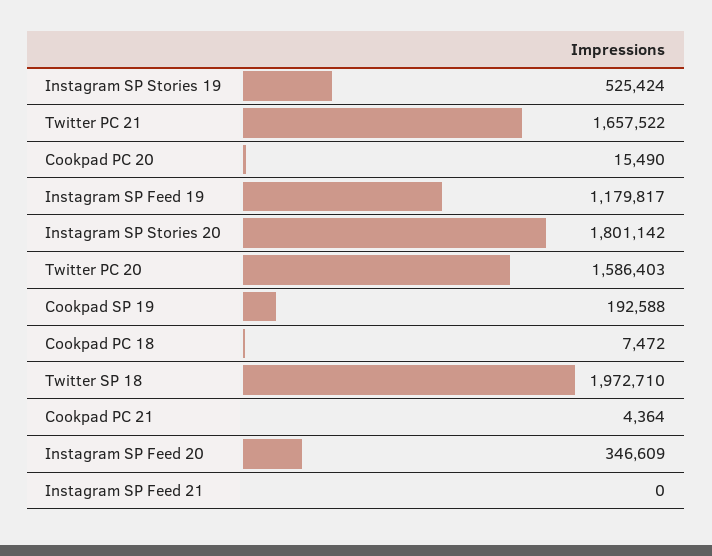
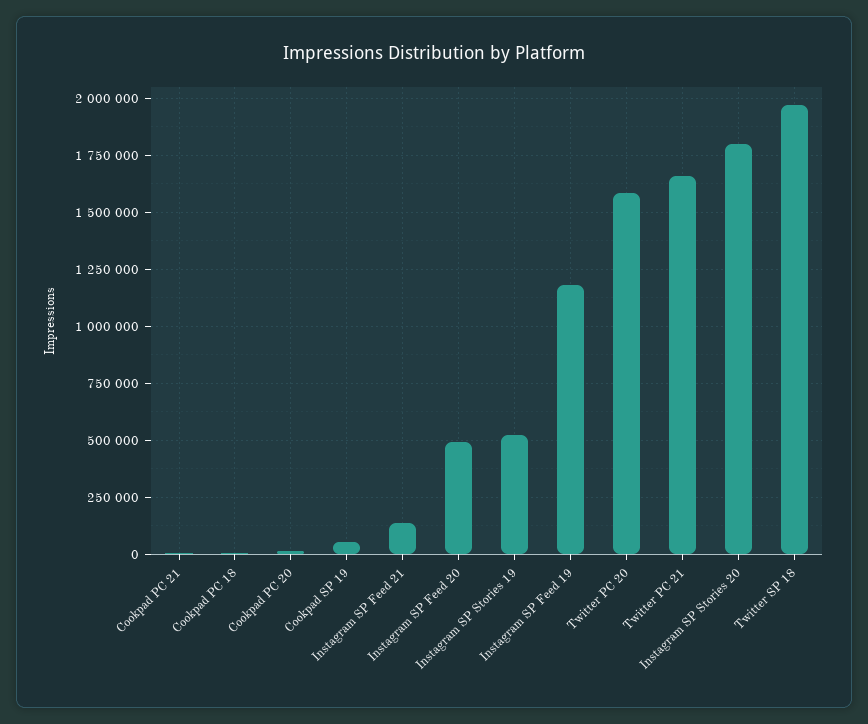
Cookpad SP 19: 192588 -> 50000
Instagram SP Feed 20: 346609 -> 500000
Instagram SP Feed 21: 0 -> 150000

